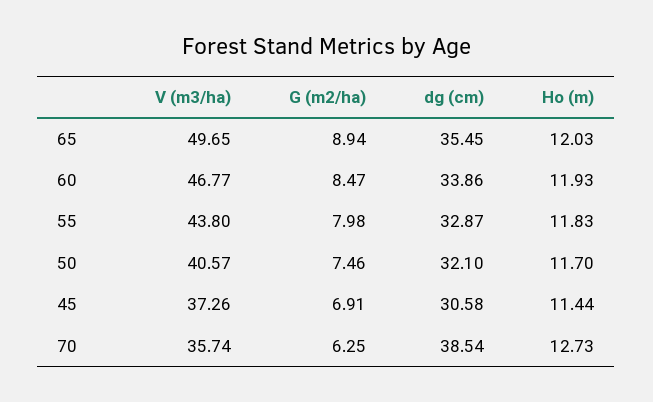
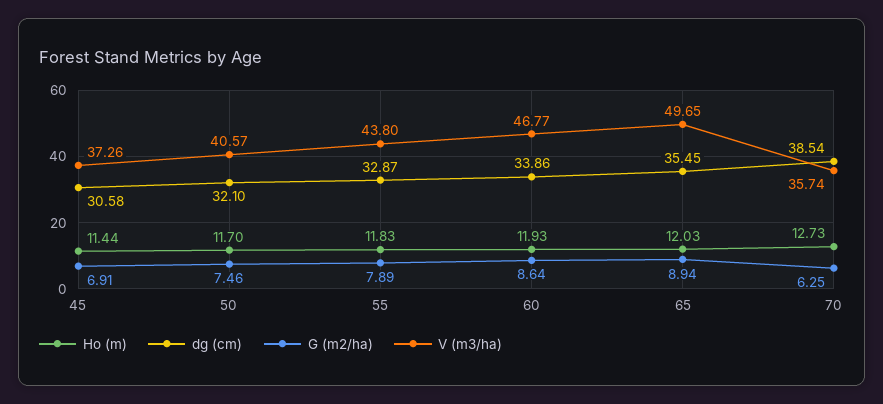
G (m2/ha), 60: 8.47 -> 8.64
G (m2/ha), 55: 7.98 -> 7.89

